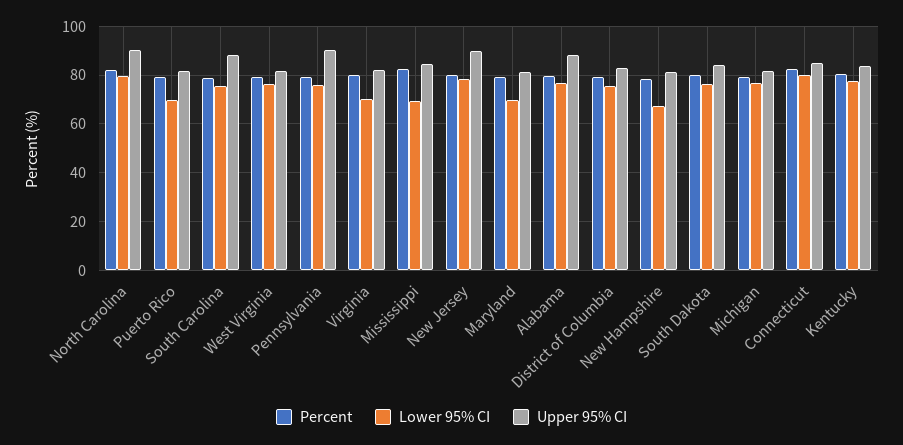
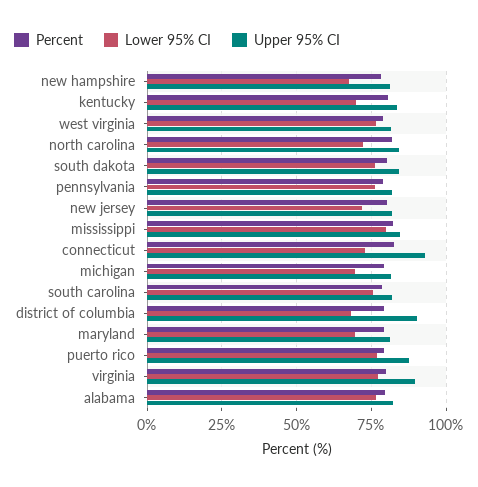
Lower 95% CI, North Carolina: 80 -> 72.5
Upper 95% CI, North Carolina: 90 -> 85
Lower 95% CI, Puerto Rico: 70 -> 77.5
Upper 95% CI, Puerto Rico: 82.5 -> 87.5
Upper 95% CI, South Carolina: 87.5 -> 82.5
Upper 95% CI, Pennsylvania: 90 -> 82.5
Lower 95% CI, Virginia: 70 -> 77.5
Upper 95% CI, Virginia: 82.5 -> 90
Lower 95% CI, Mississippi: 70 -> 80
Lower 95% CI, New Jersey: 77.5 -> 72.5
Upper 95% CI, New Jersey: 90 -> 82.5
Upper 95% CI, Alabama: 87.5 -> 82.5
Lower 95% CI, District of Columbia: 75 -> 67.5
Upper 95% CI, District of Columbia: 82.5 -> 90
Lower 95% CI, Michigan: 77.5 -> 70
Lower 95% CI, Connecticut: 80 -> 72.5
Upper 95% CI, Connecticut: 85 -> 92.5
Lower 95% CI, Kentucky: 77.5 -> 70

